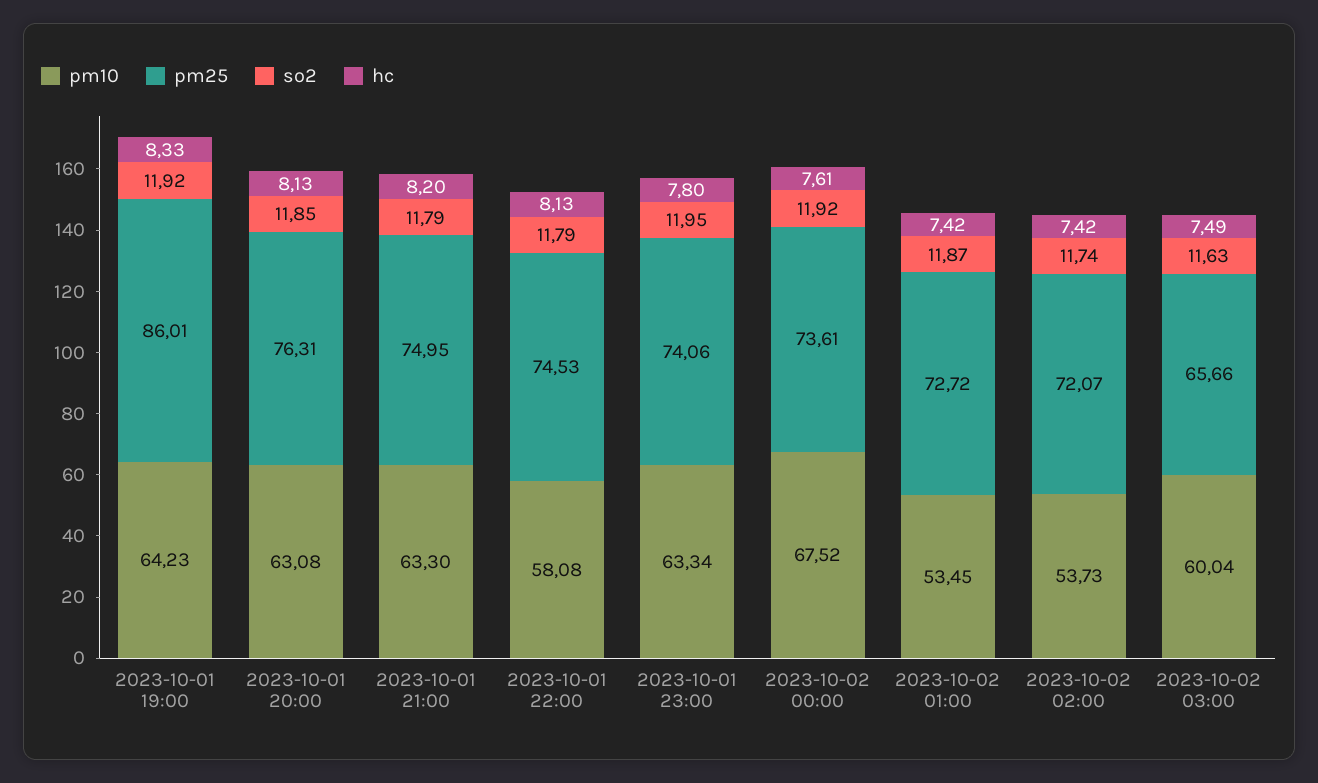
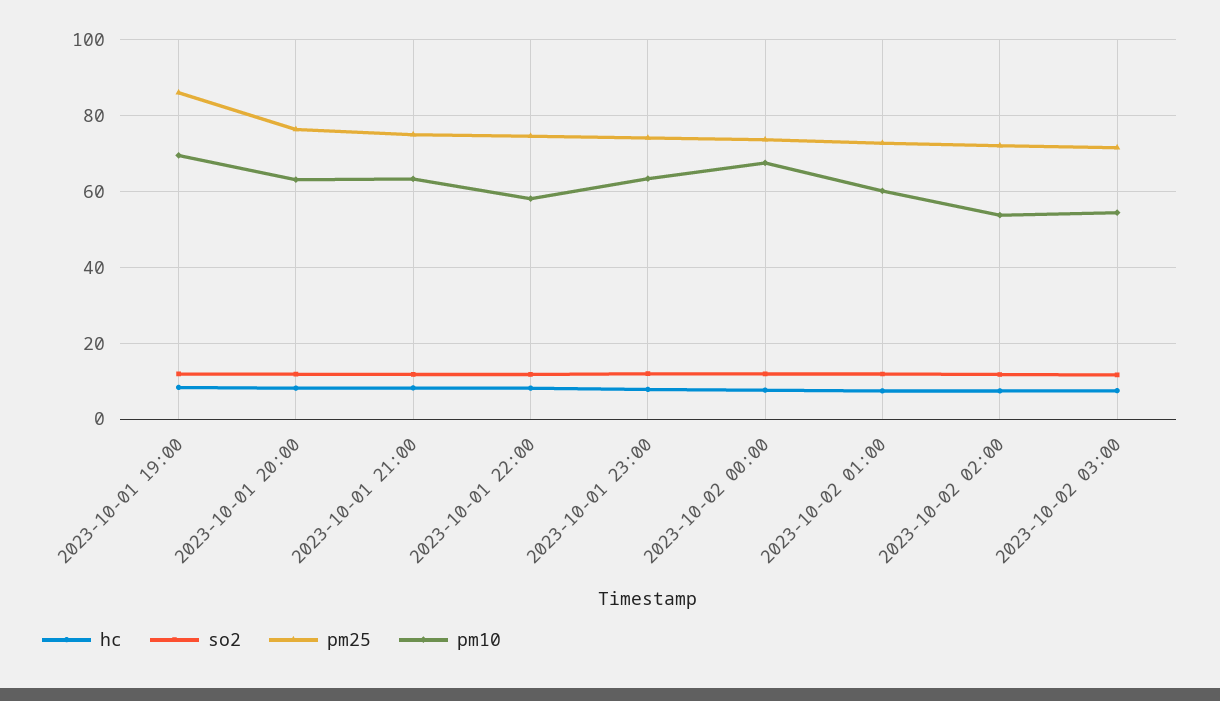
pm10, 2023-10-01 19:00: 64.23 -> 70
pm10, 2023-10-02 01:00: 53.45 -> 60
pm10, 2023-10-02 03:00: 60.04 -> 54
pm25, 2023-10-02 03:00: 65.66 -> 72

